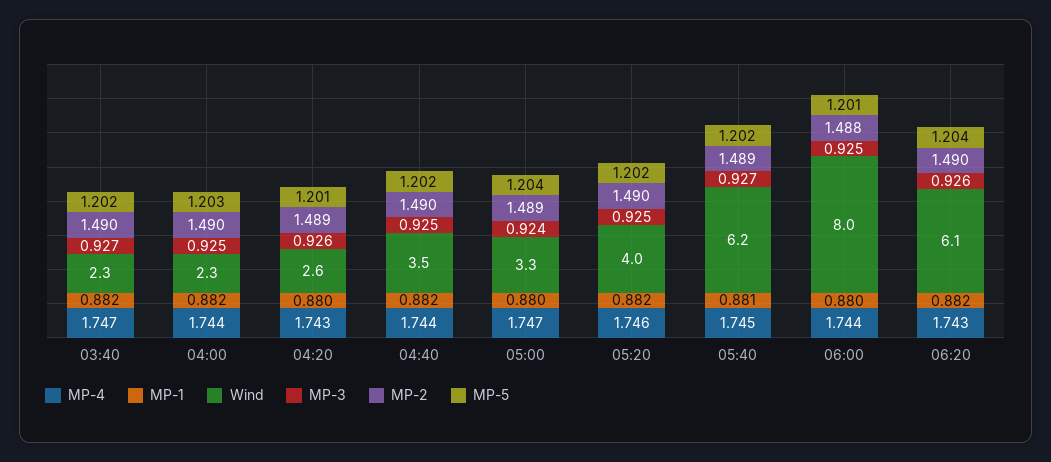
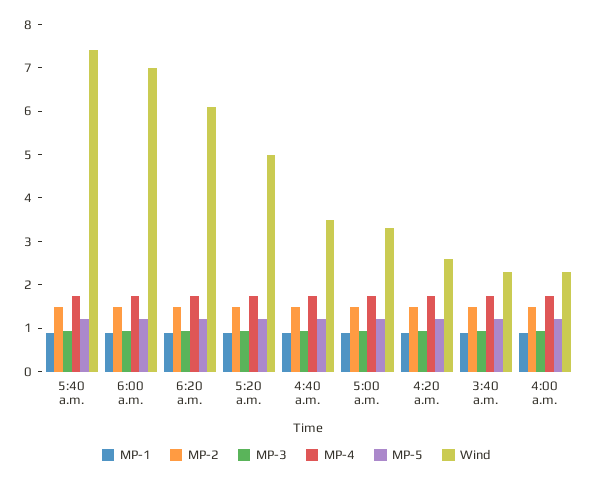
Wind, 05:20: 4 -> 5
Wind, 05:40: 6.2 -> 7.4
Wind, 06:00: 8 -> 7

